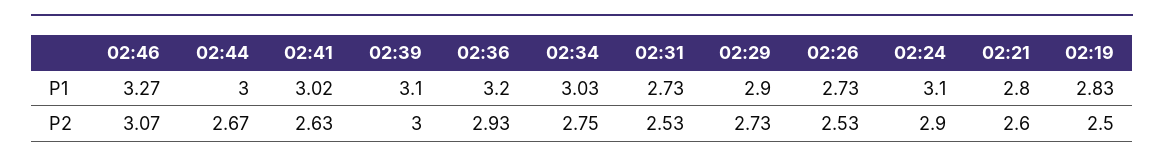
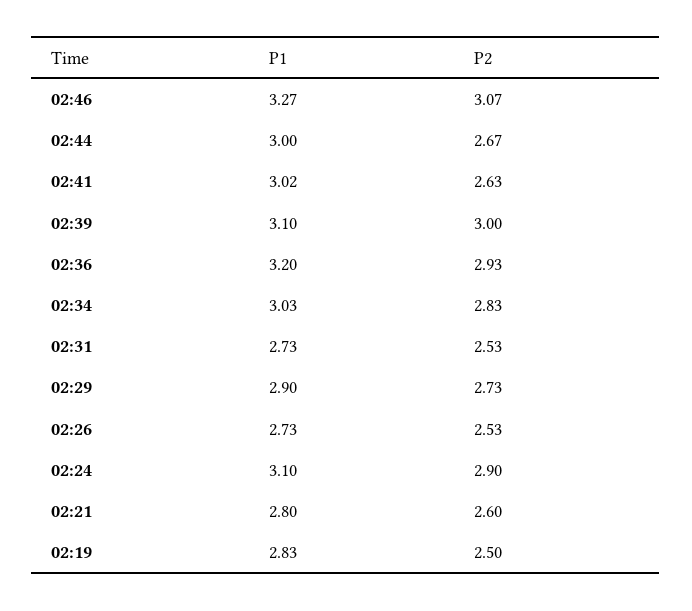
02:34, P2: 2.75 -> 2.83

